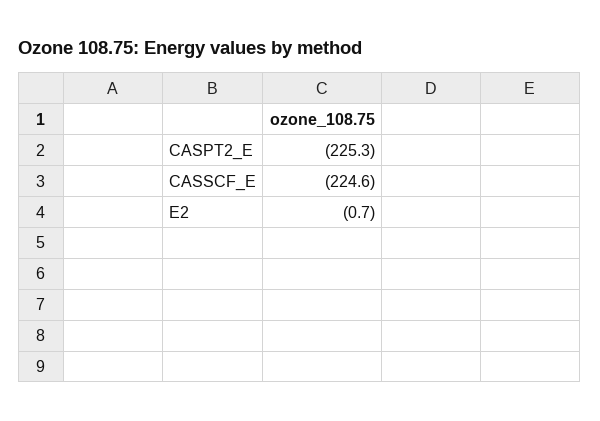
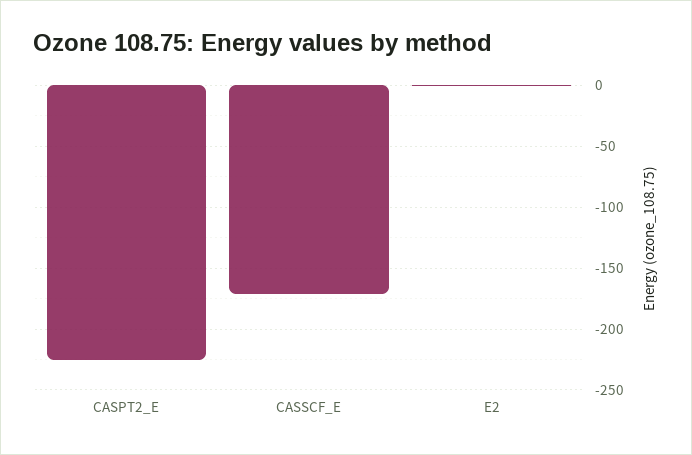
CASSCF_E: -224.6 -> -170

